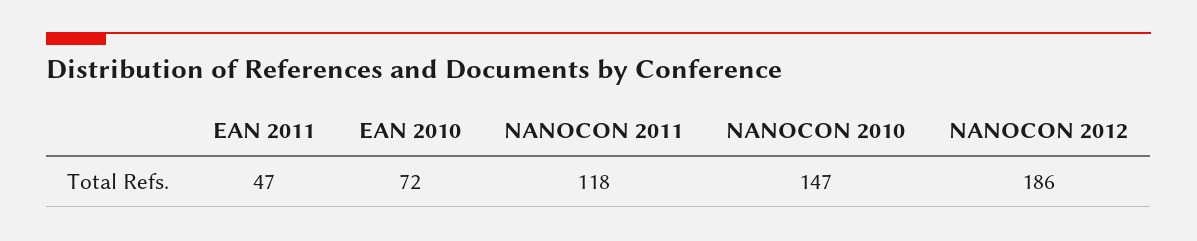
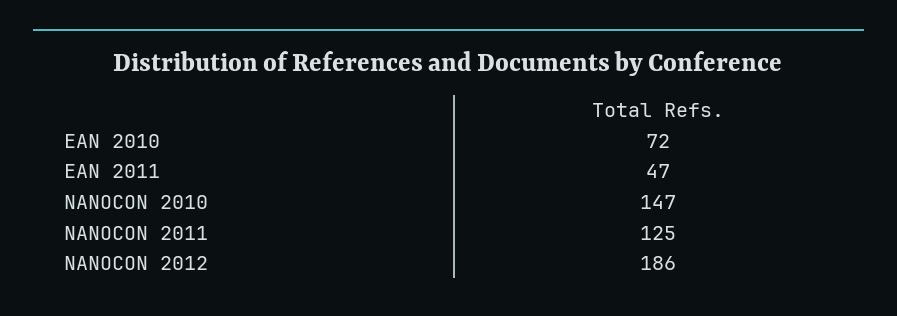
NANOCON 2011: 118 -> 125

